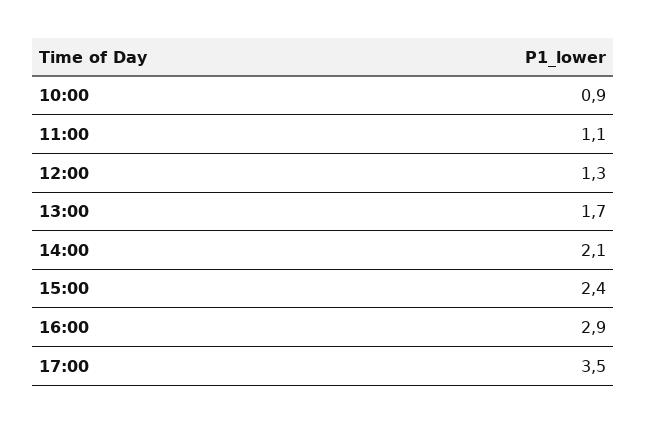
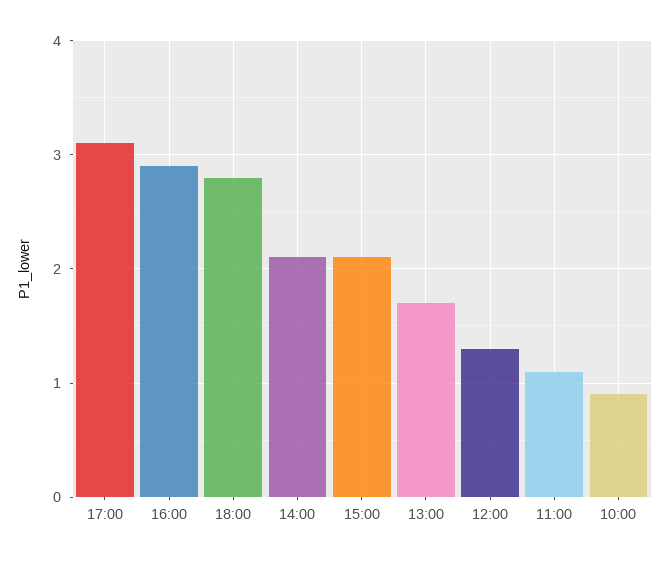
15:00: 2.4 -> 2.1
17:00: 3.5 -> 3.1
18:00: none -> 2.8

